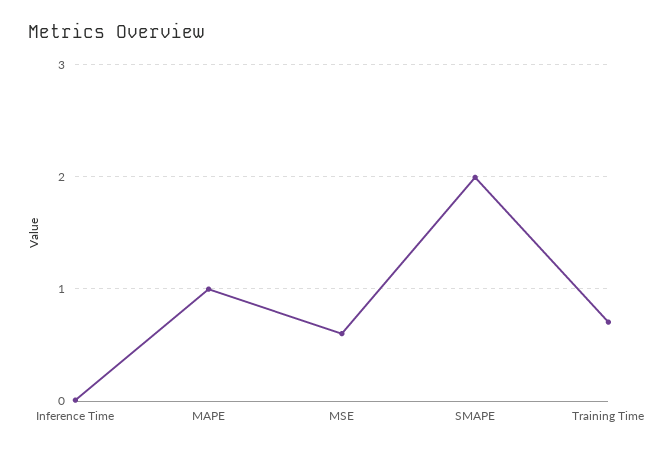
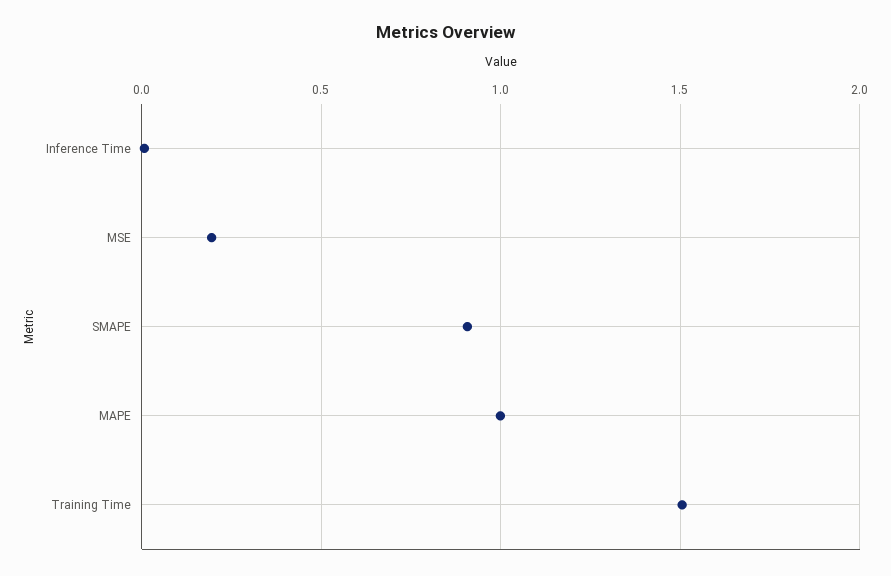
MSE: 0.6 -> 0.2
SMAPE: 2 -> 0.9
Training Time: 0.7 -> 1.5

